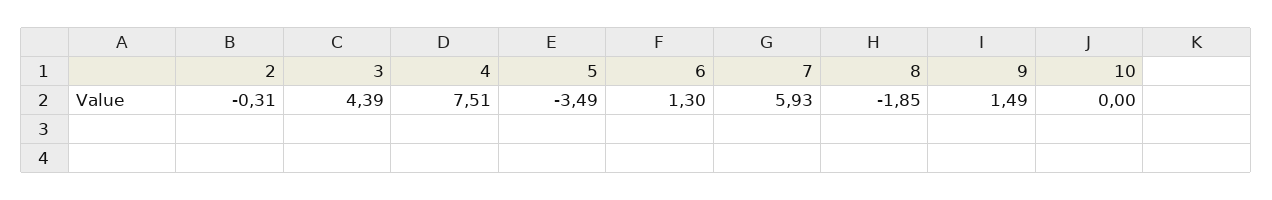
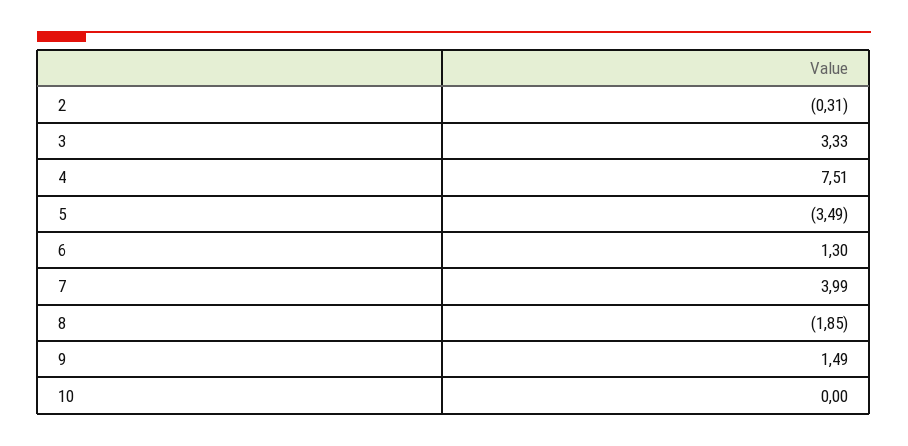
3: 4.39 -> 3.33
7: 5.93 -> 3.99

